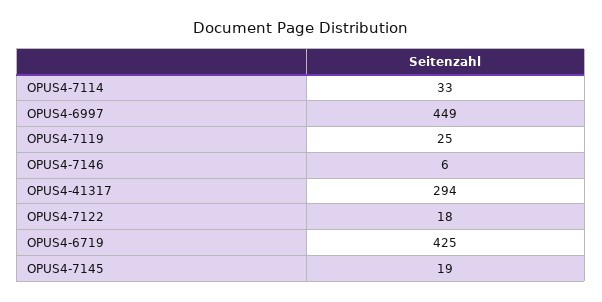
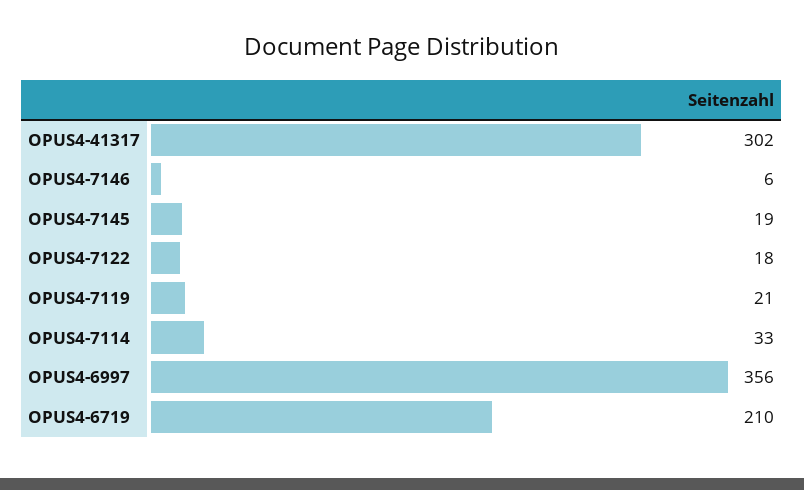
OPUS4-6997: 449 -> 356
OPUS4-7119: 25 -> 21
OPUS4-41317: 294 -> 302
OPUS4-6719: 425 -> 210

